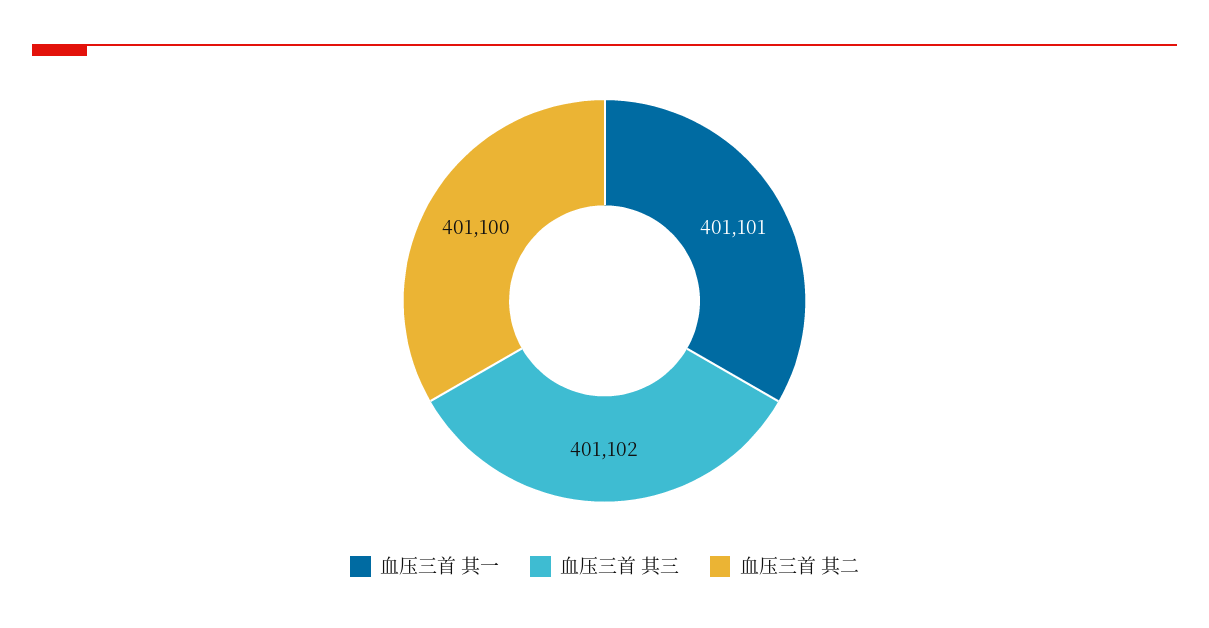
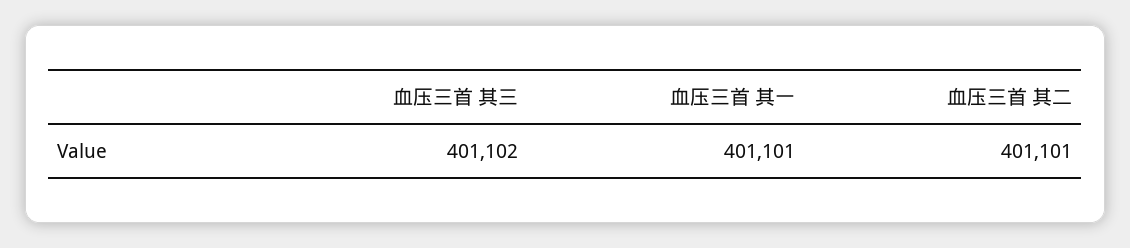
血压三首 其二: 401100 -> 401101

